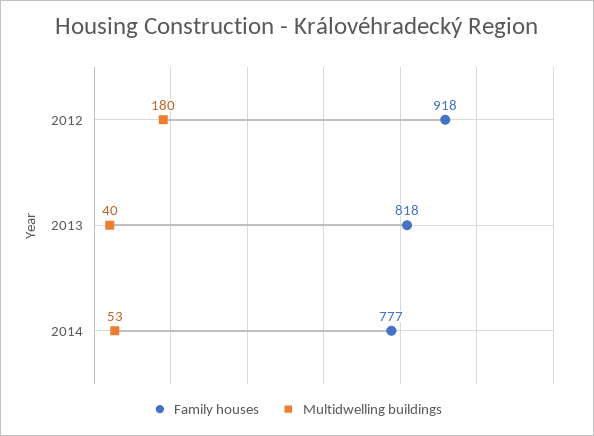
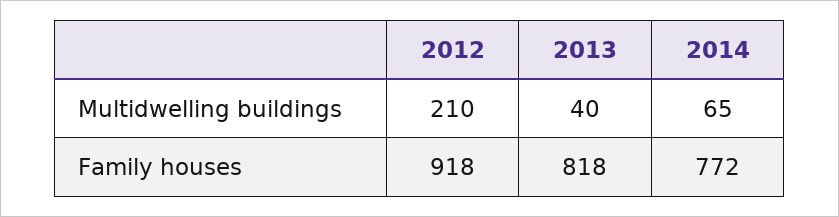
Multidwelling buildings, 2012: 180 -> 210
Family houses, 2014: 777 -> 772
Multidwelling buildings, 2014: 53 -> 65

